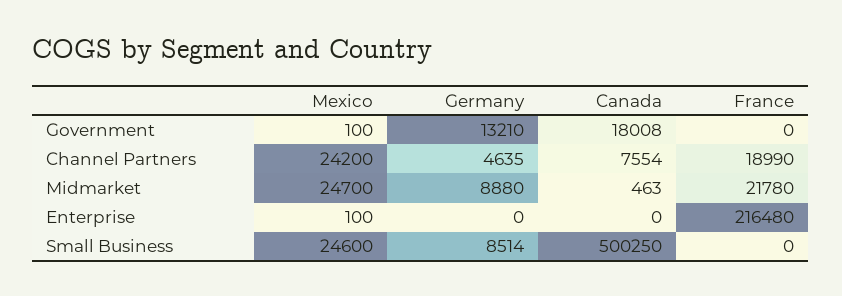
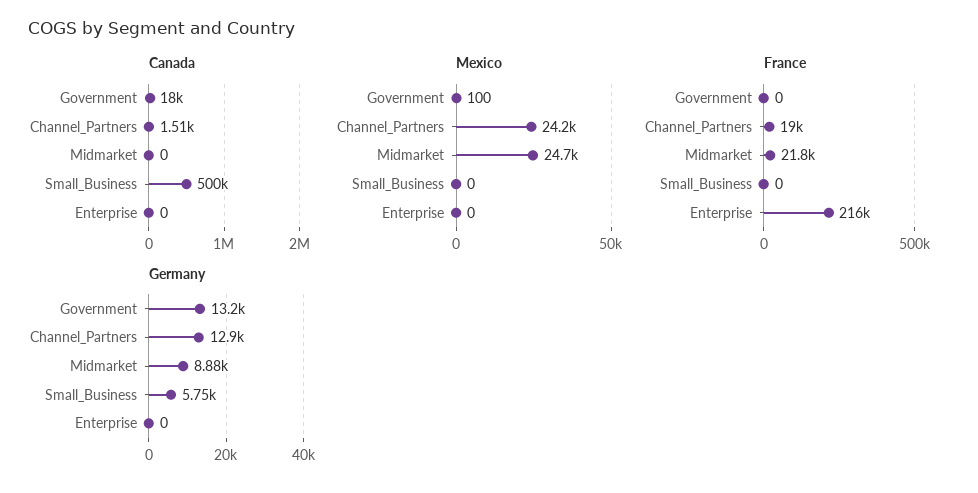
Germany, Channel Partners: 4635 -> 12900
Canada, Channel Partners: 7554 -> 1510
Canada, Midmarket: 463 -> 0
Mexico, Enterprise: 100 -> 0
Mexico, Small Business: 24600 -> 0
Germany, Small Business: 8514 -> 5750

